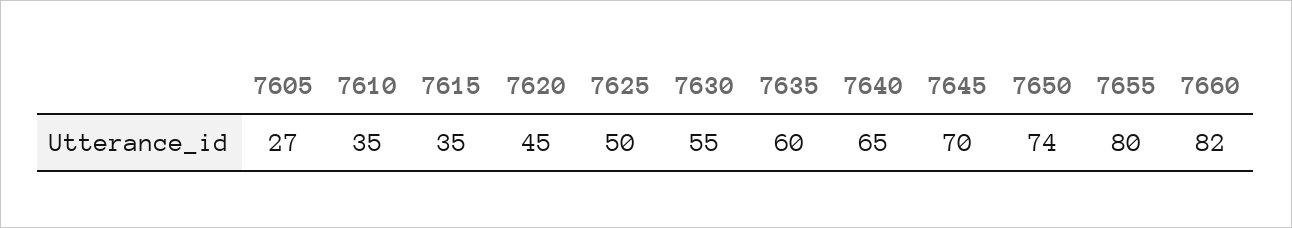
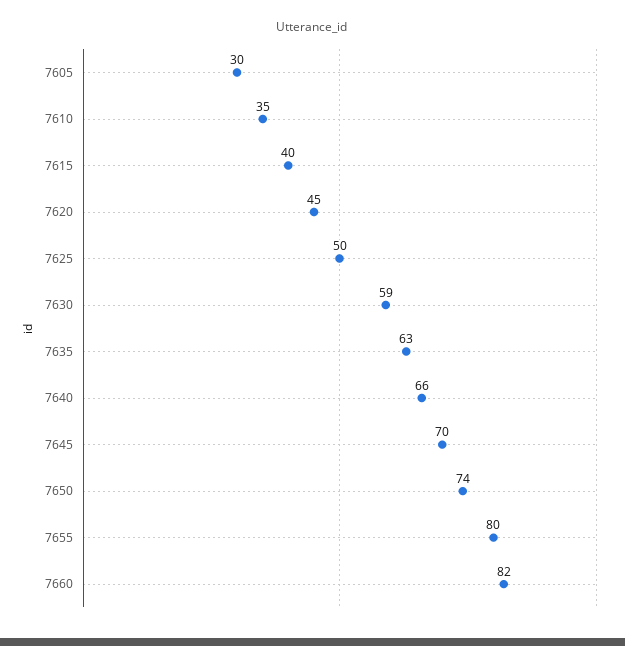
7605: 27 -> 30
7615: 35 -> 40
7630: 55 -> 59
7635: 60 -> 63
7640: 65 -> 66

